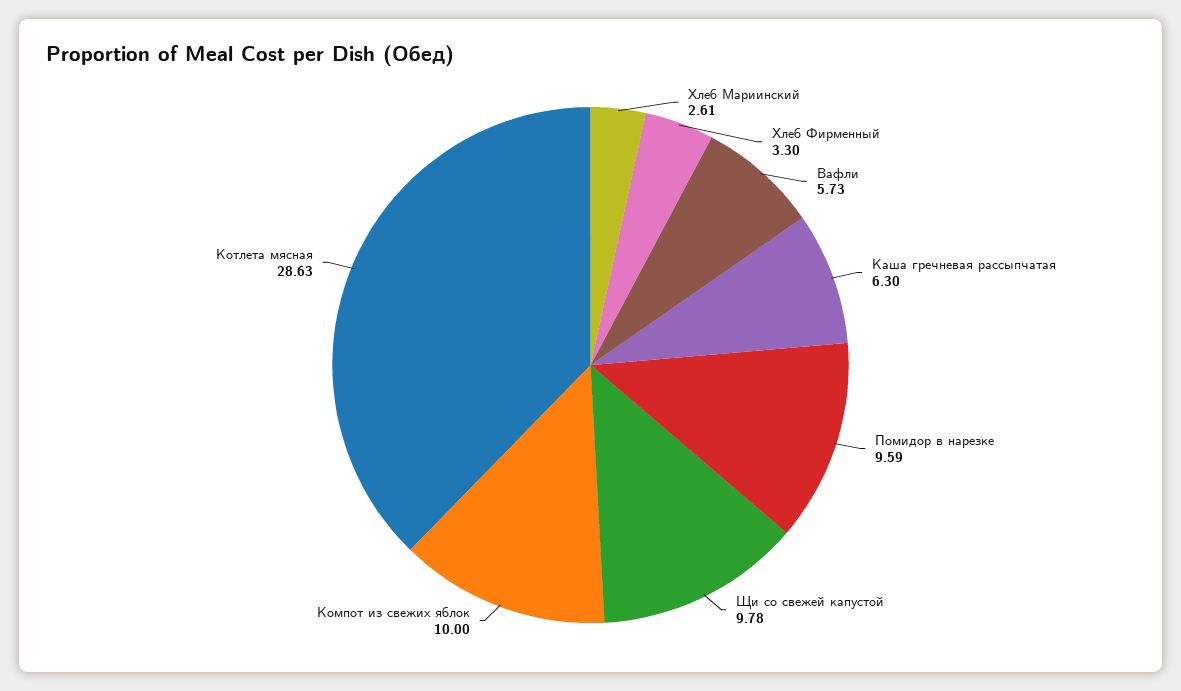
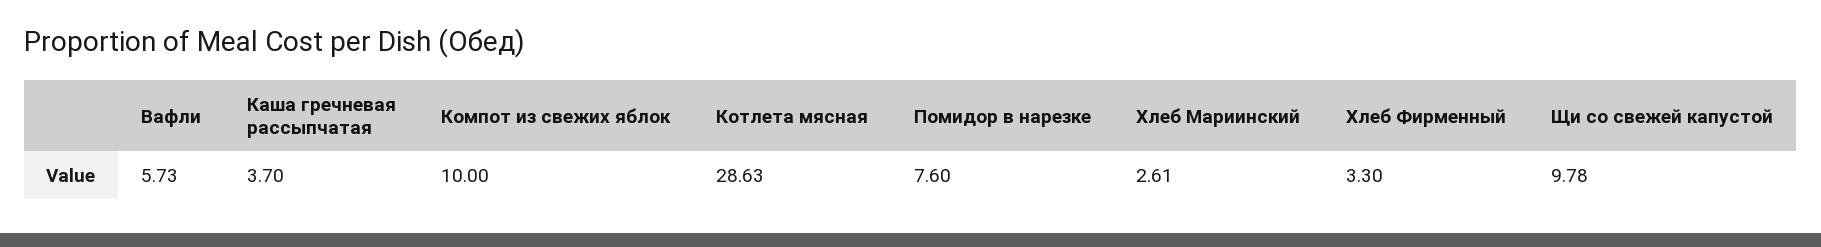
Каша гречневая рассыпчатая: 6.3 -> 3.7
Помидор в нарезке: 9.59 -> 7.6

